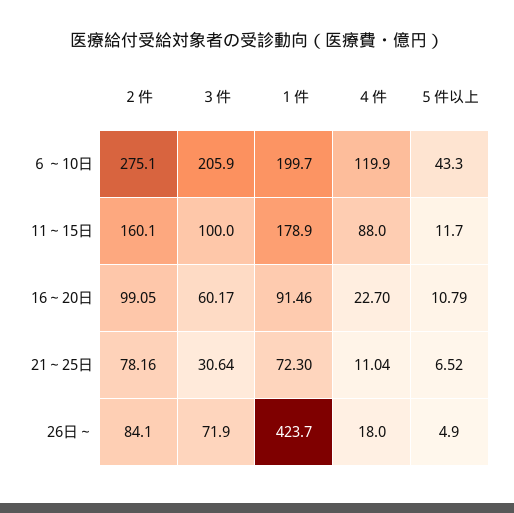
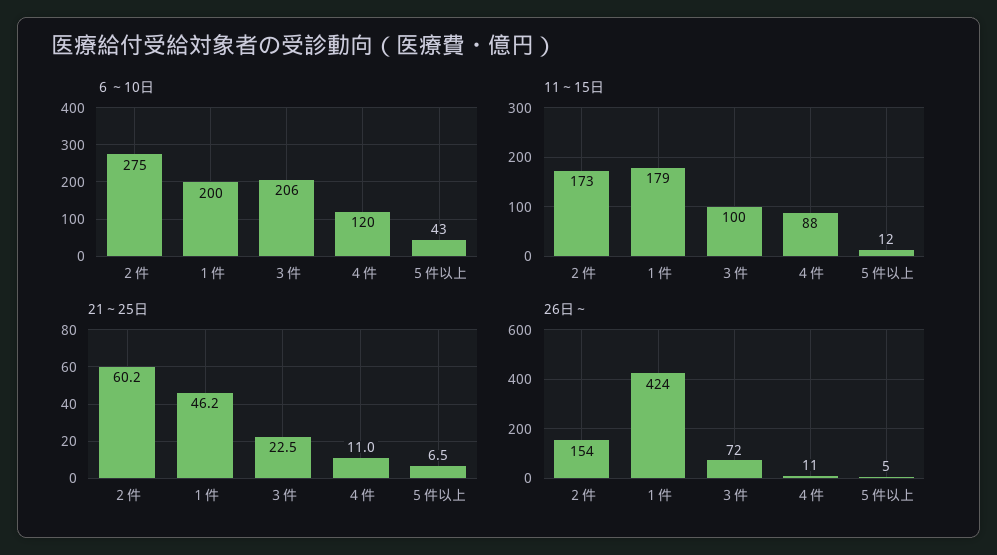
11～15日, ２件: 160.1 -> 173
16～20日, ２件: 99.05 -> none
16～20日, ３件: 60.17 -> none
16～20日, １件: 91.46 -> none
16～20日, ４件: 22.7 -> none
16～20日, ５件以上: 10.79 -> none
21～25日, ２件: 78.16 -> 60.2
21～25日, ３件: 30.64 -> 22.5
21～25日, １件: 72.3 -> 46.2
26日～, ２件: 84.1 -> 154
26日～, ４件: 18 -> 11

